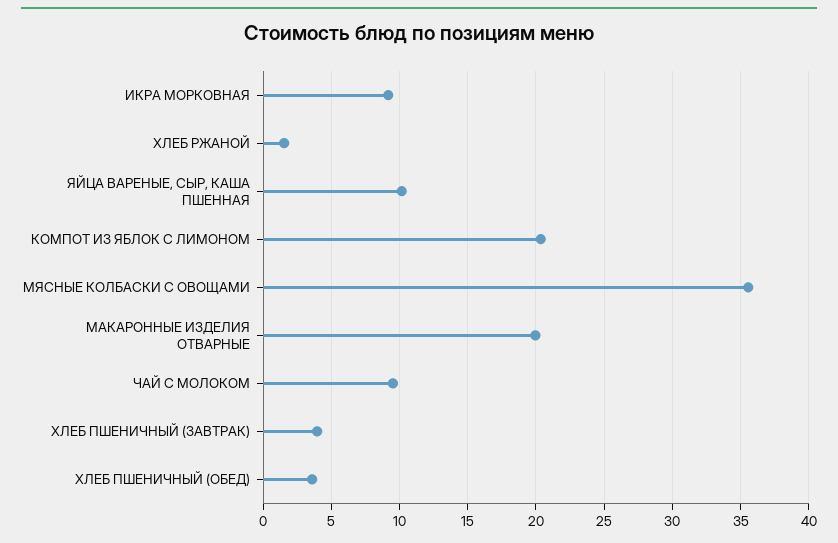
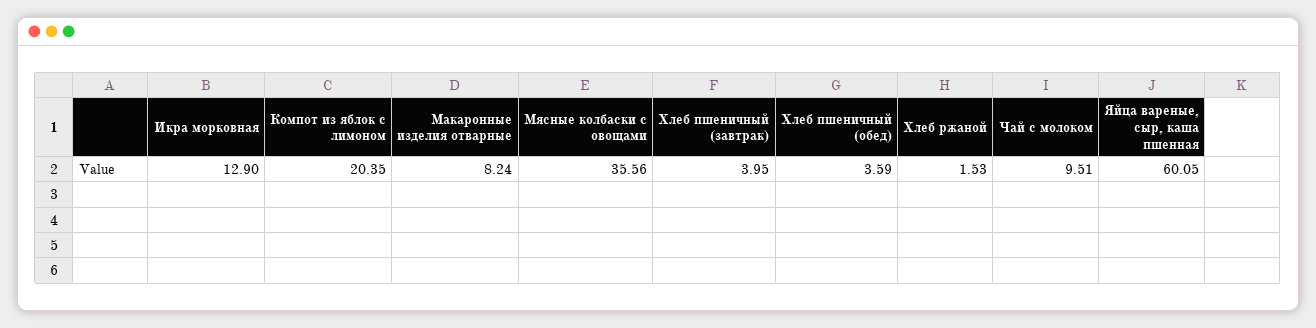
ИКРА МОРКОВНАЯ: 9 -> 12.9
ЯЙЦА ВАРЕНЫЕ, СЫР, КАША ПШЕННАЯ: 10 -> 60.05
МАКАРОННЫЕ ИЗДЕЛИЯ ОТВАРНЫЕ: 20 -> 8.24

